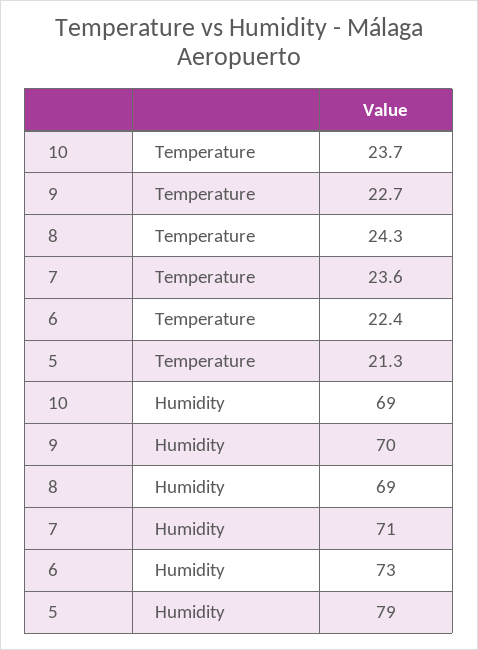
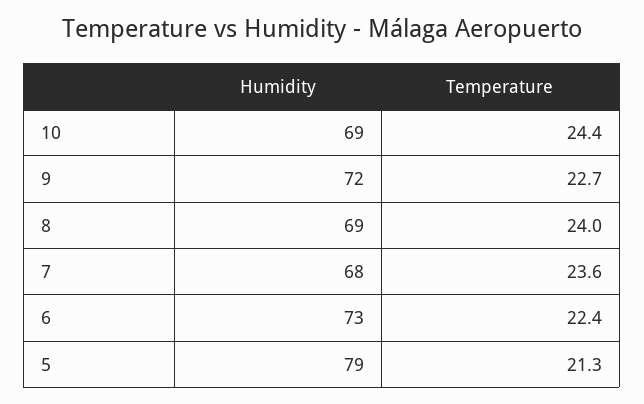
10, Temperature: 23.7 -> 24.4
8, Temperature: 24.3 -> 24
9, Humidity: 70 -> 72
7, Humidity: 71 -> 68

